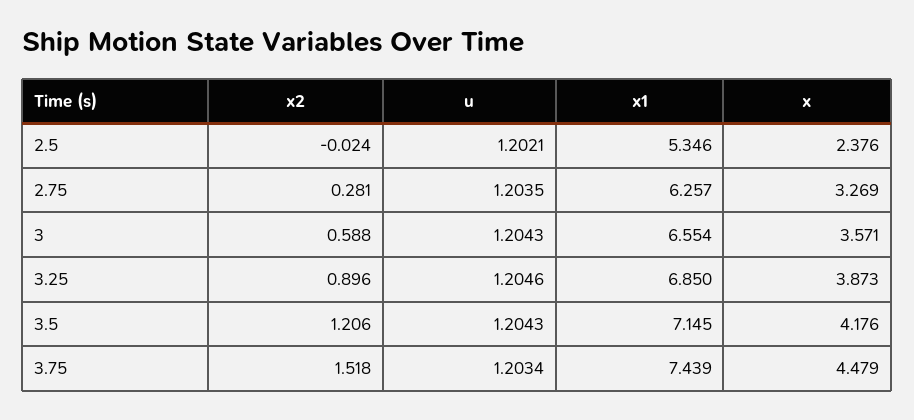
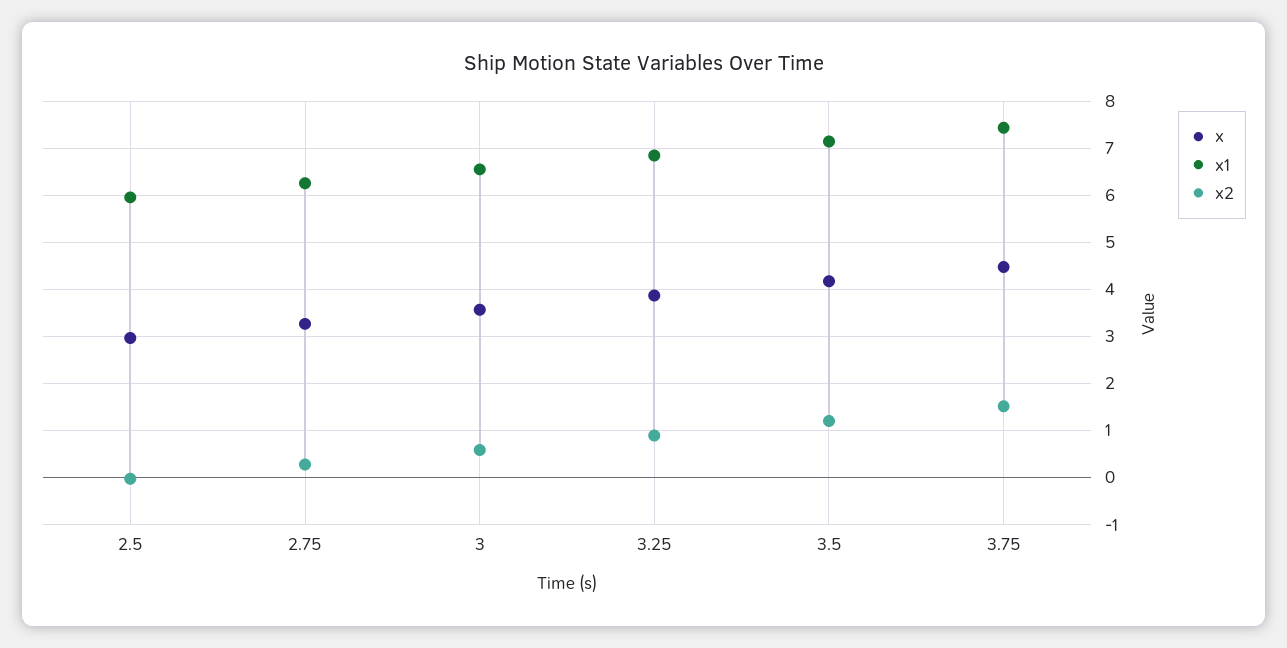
u, 2.5: 1.2021 -> none
x1, 2.5: 5.346 -> 6
x, 2.5: 2.376 -> 3
u, 2.75: 1.2035 -> none
u, 3: 1.2043 -> none
u, 3.25: 1.2046 -> none
u, 3.5: 1.2043 -> none
u, 3.75: 1.2034 -> none

